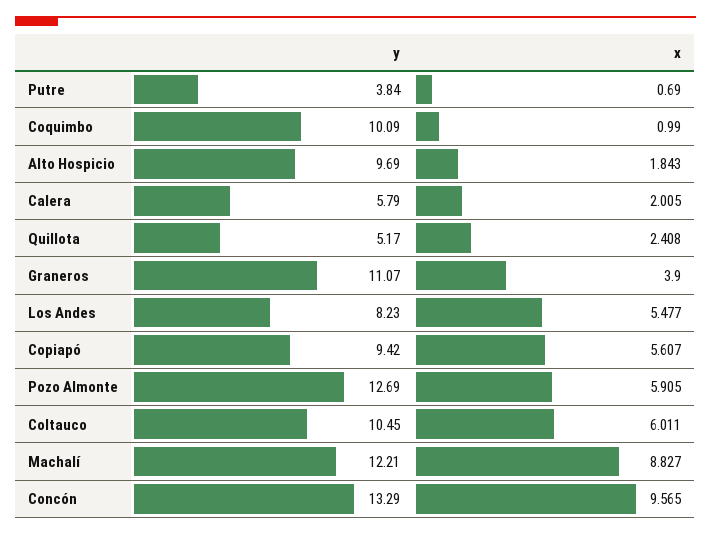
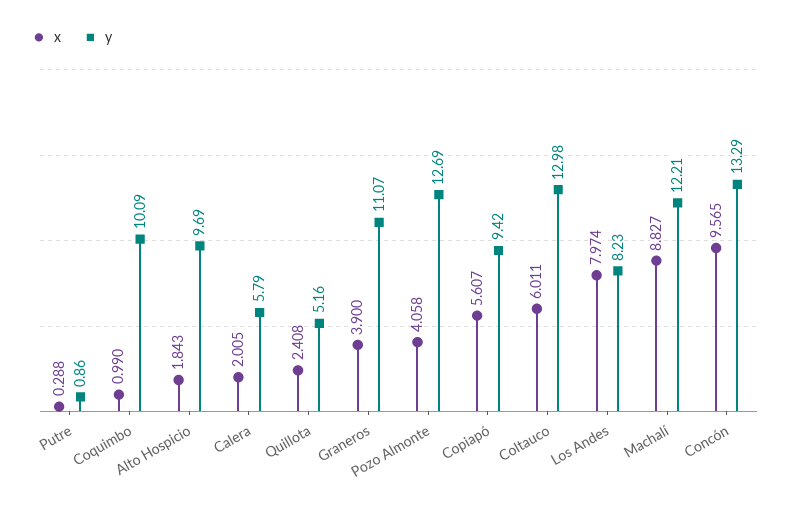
y, Putre: 3.84 -> 0.86
x, Putre: 0.69 -> 0.288
y, Quillota: 5.17 -> 5.16
x, Los Andes: 5.477 -> 7.974
x, Pozo Almonte: 5.905 -> 4.058
y, Coltauco: 10.45 -> 12.98

